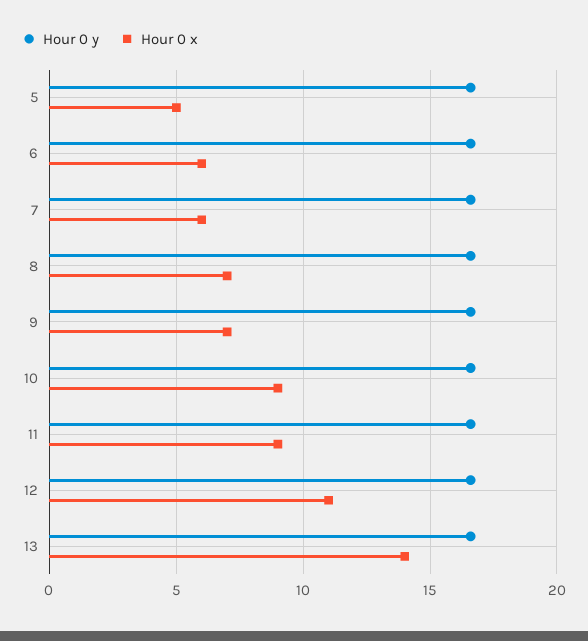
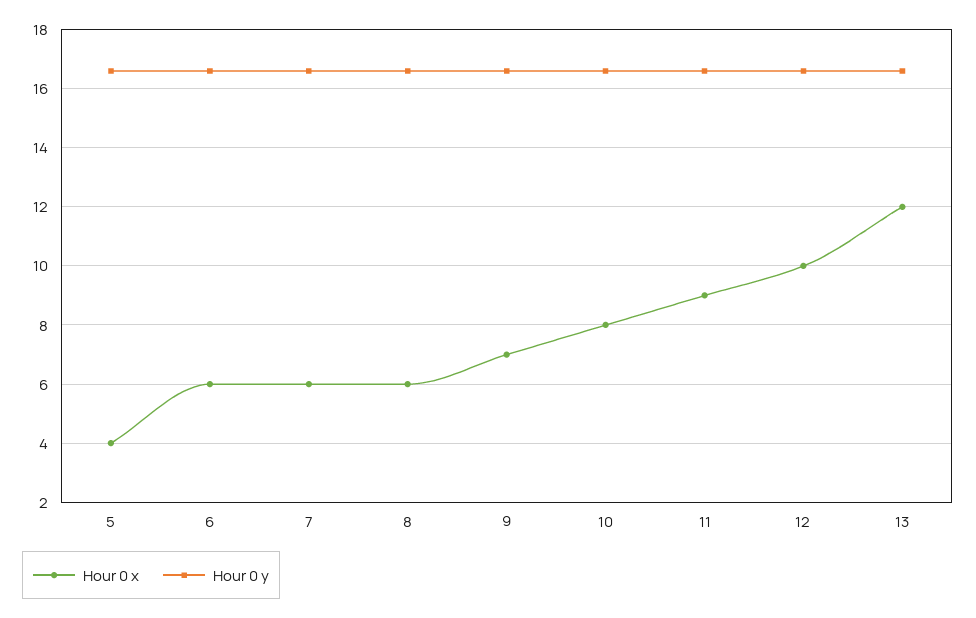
Hour 0 x, 5: 5 -> 4
Hour 0 x, 8: 7 -> 6
Hour 0 x, 10: 9 -> 8
Hour 0 x, 12: 11 -> 10
Hour 0 x, 13: 14 -> 12

